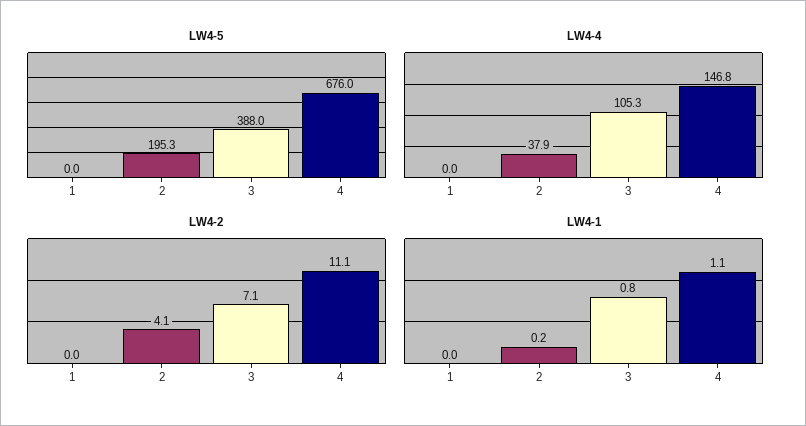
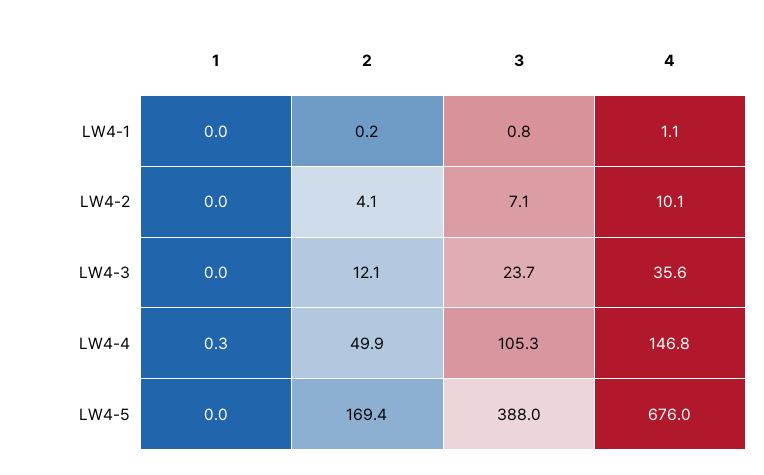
LW4-5, 2: 195.3 -> 169.4
LW4-4, 1: 0 -> 0.3
LW4-4, 2: 37.9 -> 49.9
LW4-2, 4: 11.1 -> 10.1
LW4-3, 1: none -> 0
LW4-3, 2: none -> 12.1
LW4-3, 3: none -> 23.7
LW4-3, 4: none -> 35.6

